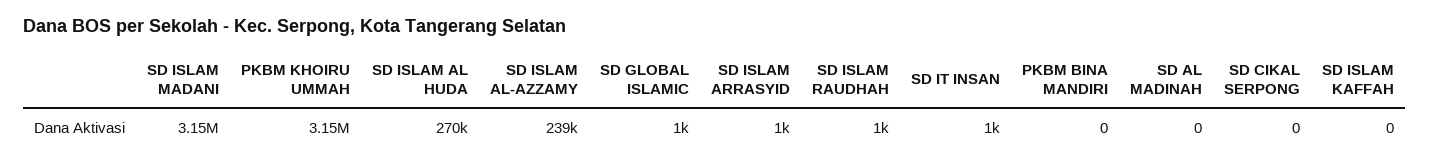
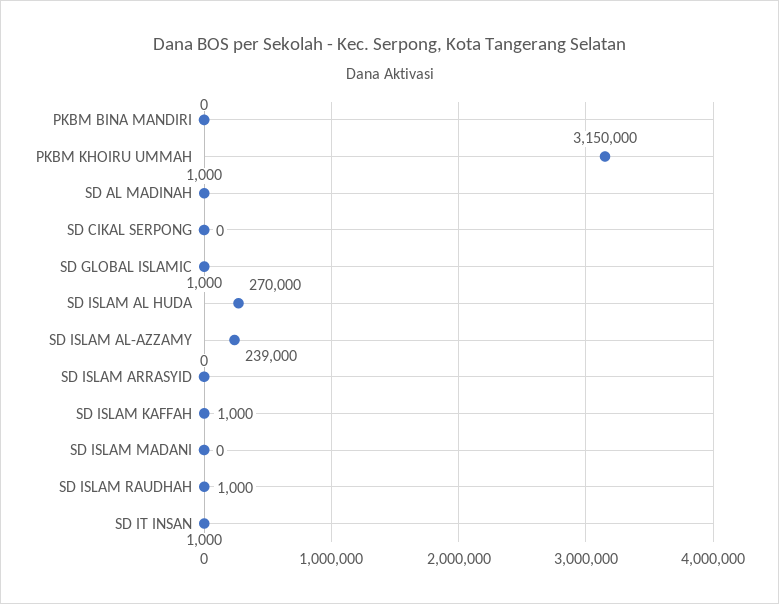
SD ISLAM MADANI: 3150000 -> 0
SD ISLAM ARRASYID: 1000 -> 0
SD AL MADINAH: 0 -> 1000
SD ISLAM KAFFAH: 0 -> 1000

